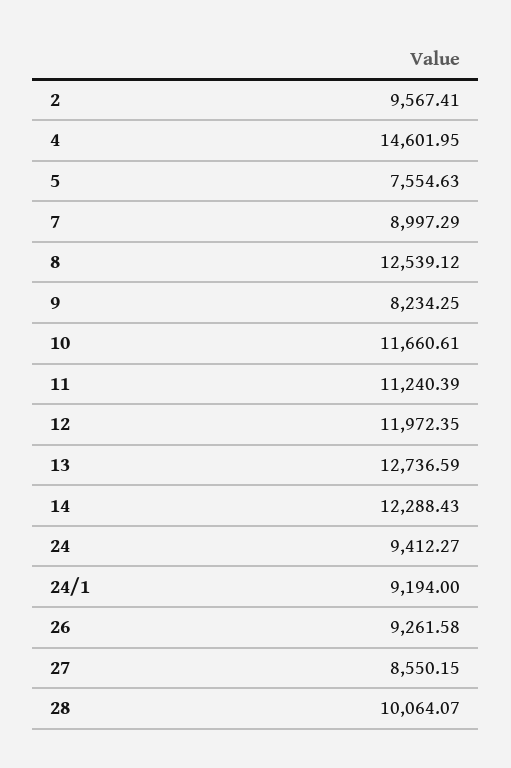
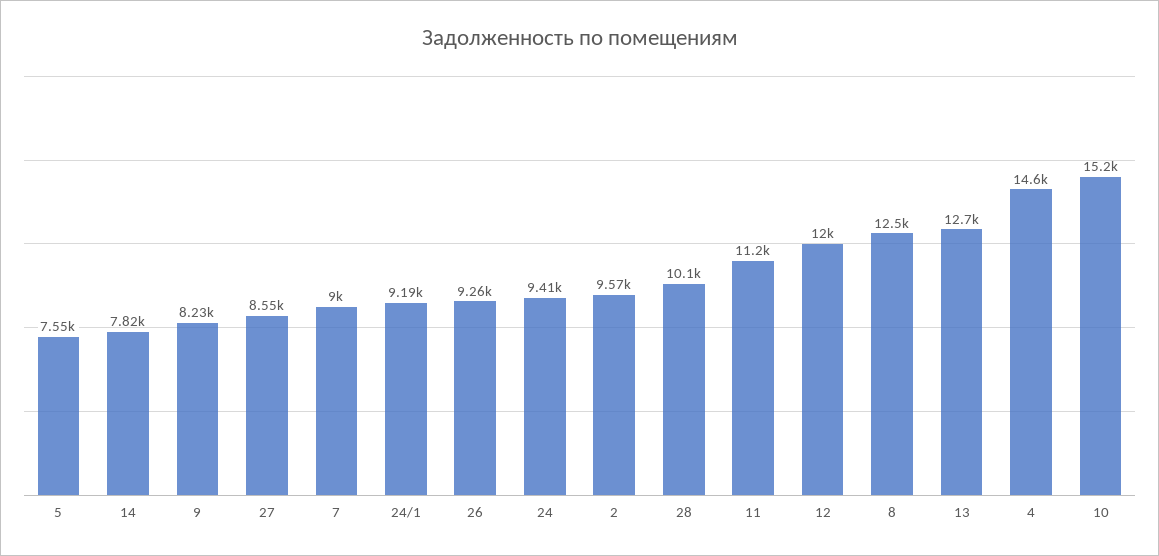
10: 11660.61 -> 15200
14: 12288.43 -> 7820

